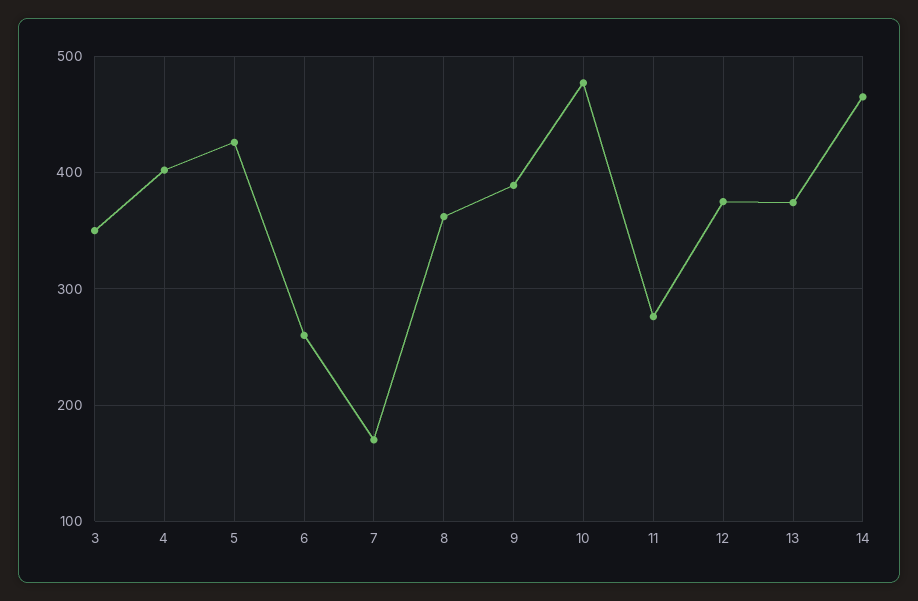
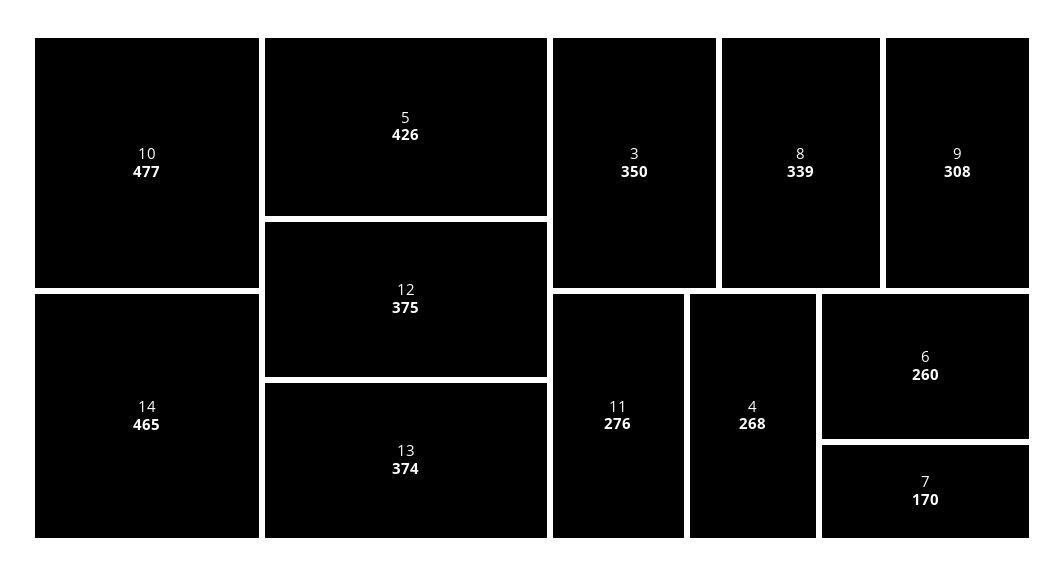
4: 400 -> 268
8: 360 -> 339
9: 390 -> 308

